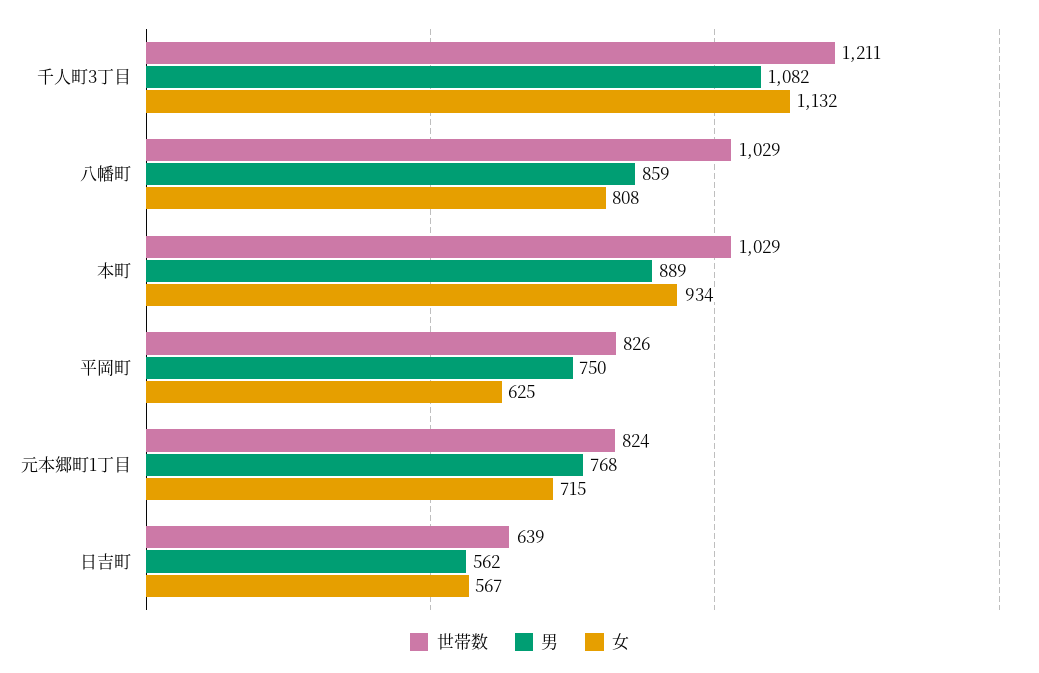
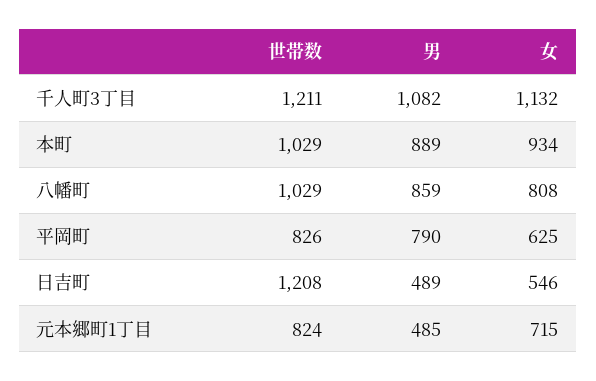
男, 平岡町: 750 -> 790
男, 元本郷町1丁目: 768 -> 485
世帯数, 日吉町: 639 -> 1208
男, 日吉町: 562 -> 489
女, 日吉町: 567 -> 546

